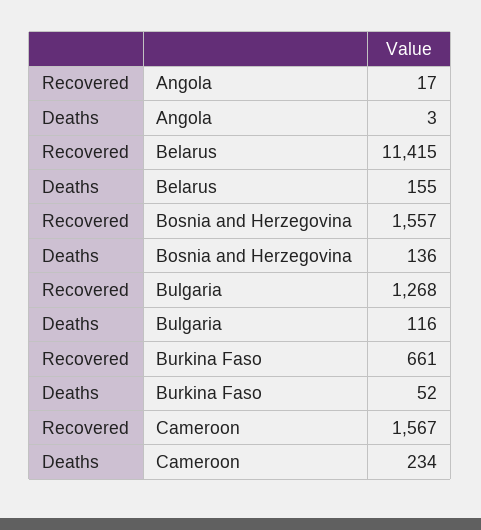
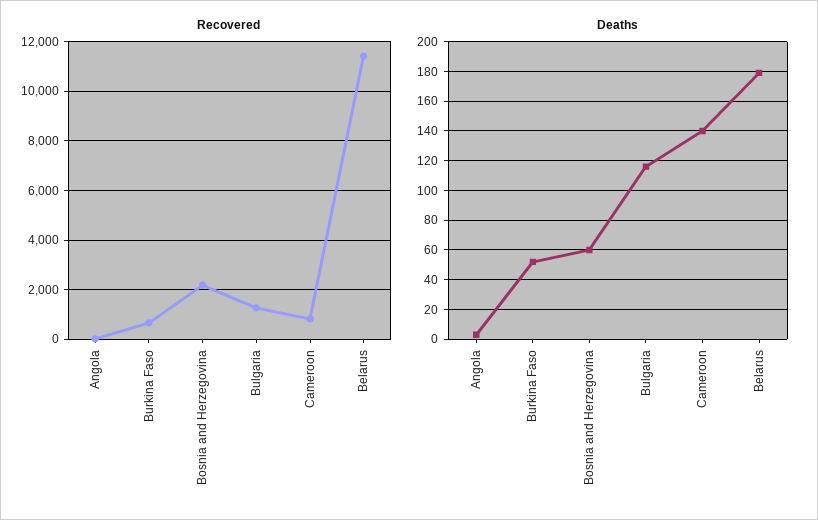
Deaths, Belarus: 155 -> 180
Recovered, Bosnia and Herzegovina: 1557 -> 2250
Deaths, Bosnia and Herzegovina: 136 -> 60
Recovered, Cameroon: 1567 -> 750
Deaths, Cameroon: 234 -> 140

